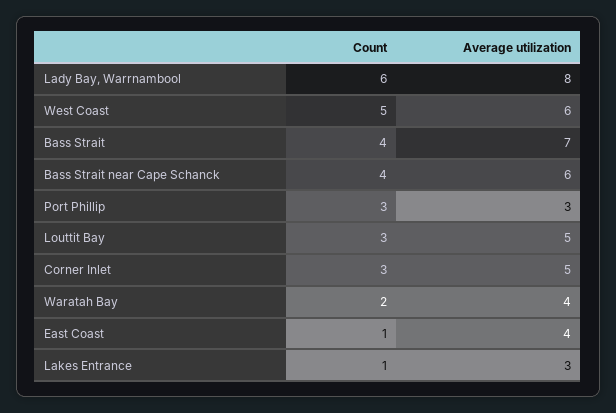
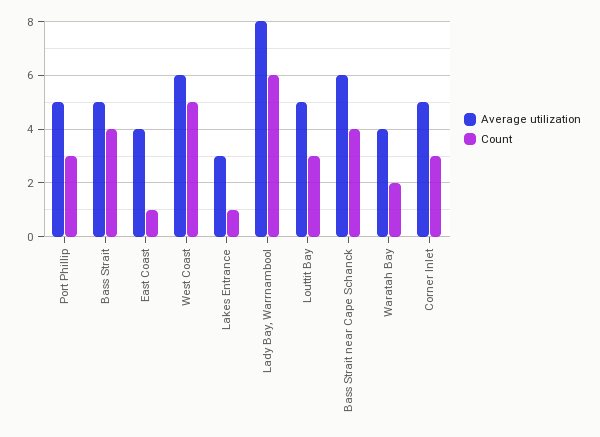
Average utilization, Bass Strait: 7 -> 5
Average utilization, Port Phillip: 3 -> 5

